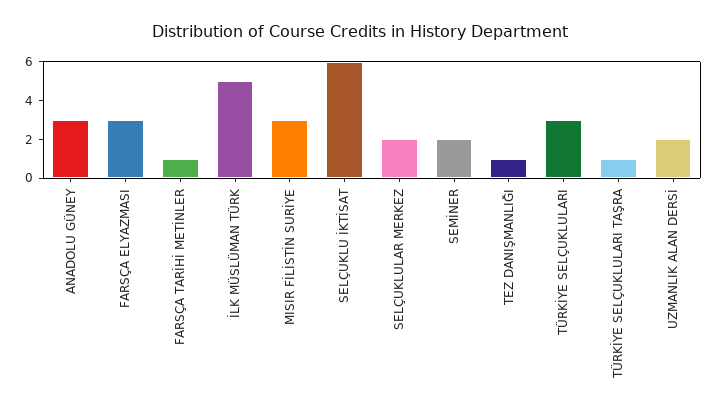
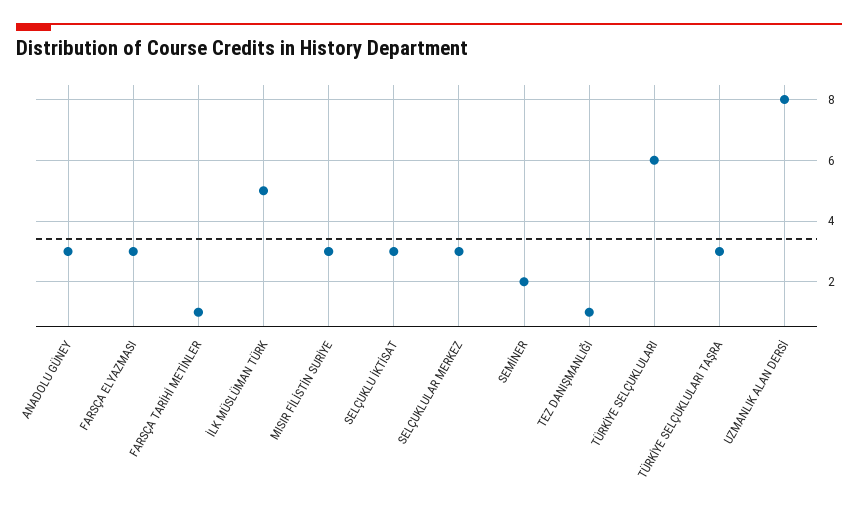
SELÇUKLU İKTİSAT: 6 -> 3
SELÇUKLULAR MERKEZ: 2 -> 3
TÜRKİYE SELÇUKLULARI: 3 -> 6
TÜRKİYE SELÇUKLULARI TAŞRA: 1 -> 3
UZMANLIK ALAN DERSİ: 2 -> 8

